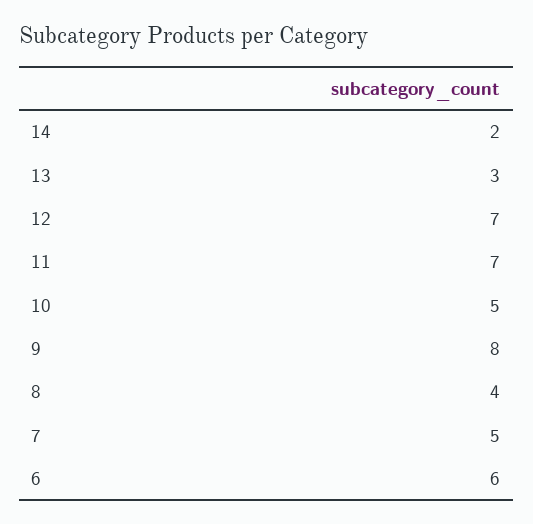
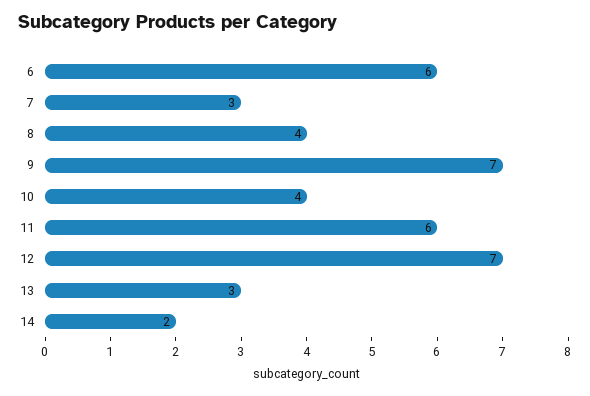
11: 7 -> 6
10: 5 -> 4
9: 8 -> 7
7: 5 -> 3

